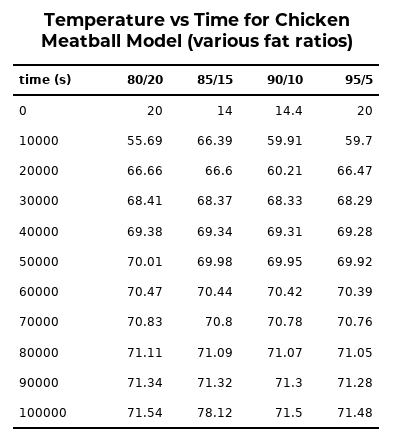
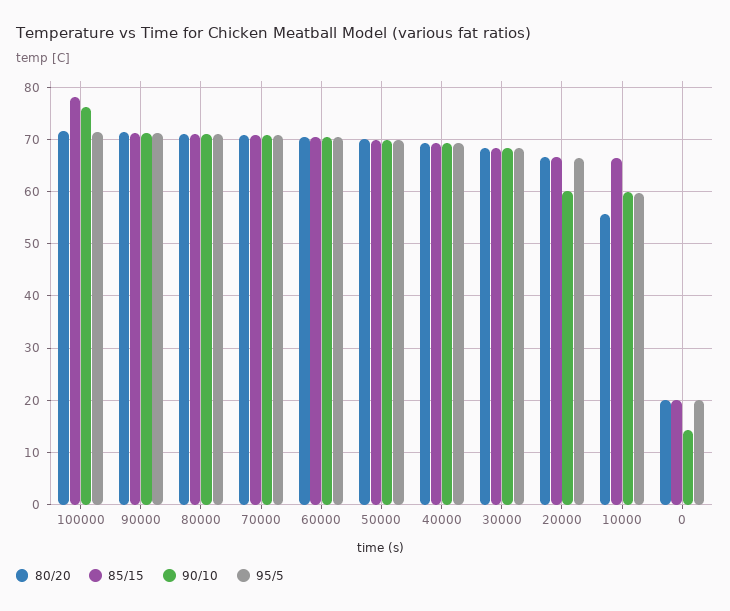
85/15, 0: 14 -> 20
90/10, 100000: 71.5 -> 76

